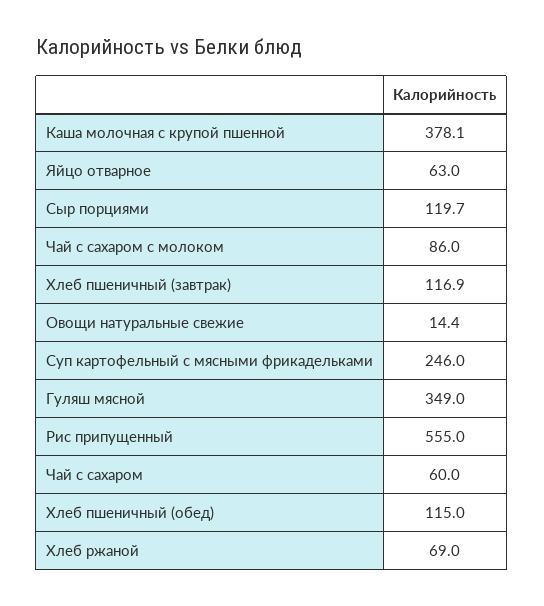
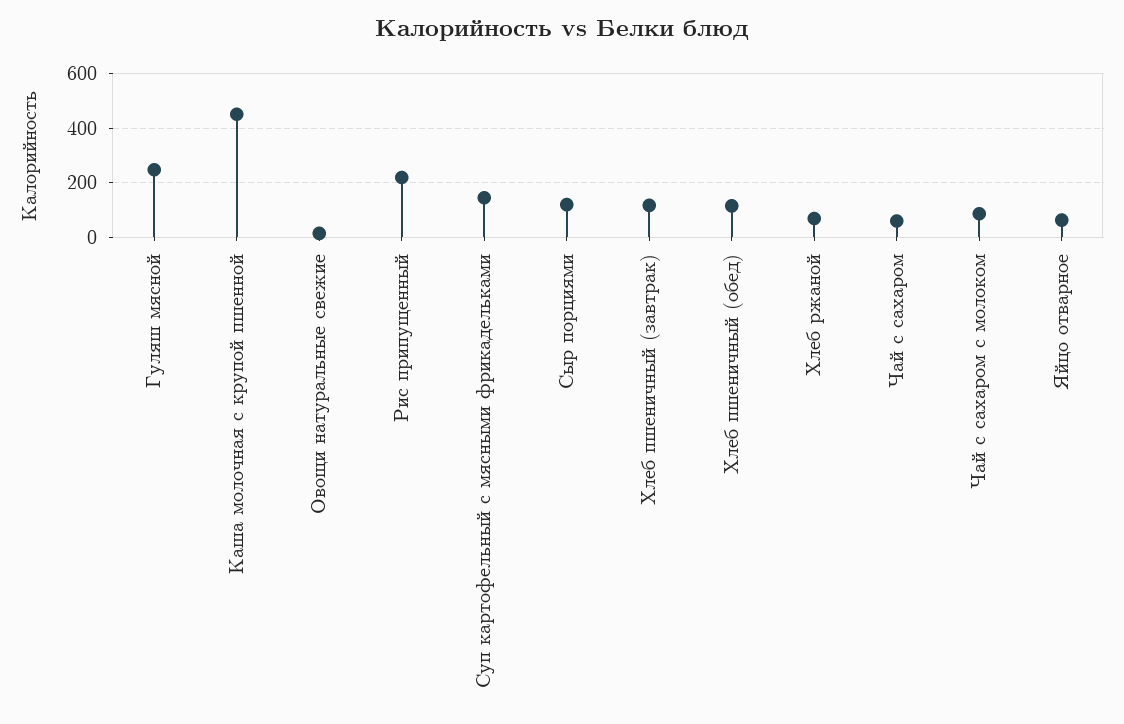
Каша молочная с крупой пшенной: 378.1 -> 450
Суп картофельный с мясными фрикадельками: 246 -> 150
Гуляш мясной: 349 -> 250
Рис припущенный: 555 -> 225

